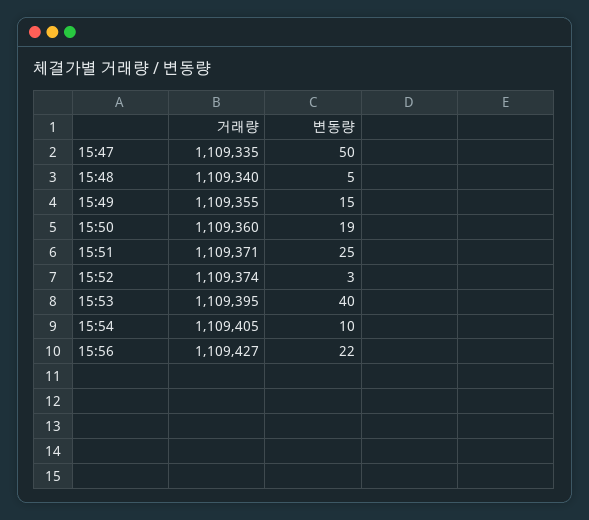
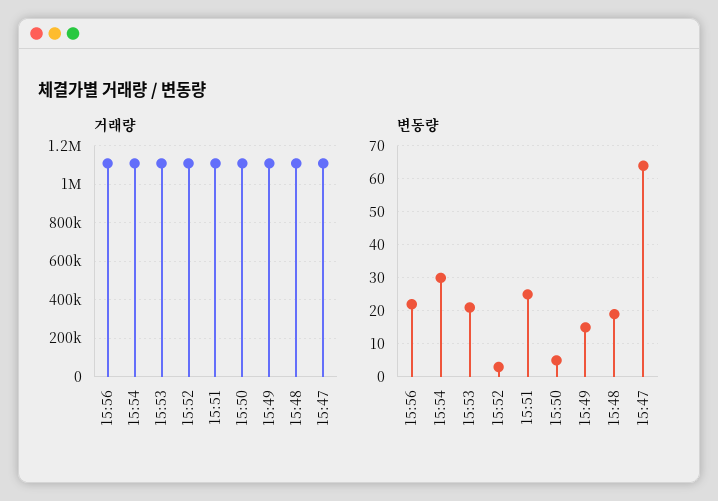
변동량, 15:47: 50 -> 65
변동량, 15:48: 5 -> 20
변동량, 15:50: 19 -> 5
변동량, 15:53: 40 -> 20
변동량, 15:54: 10 -> 30

